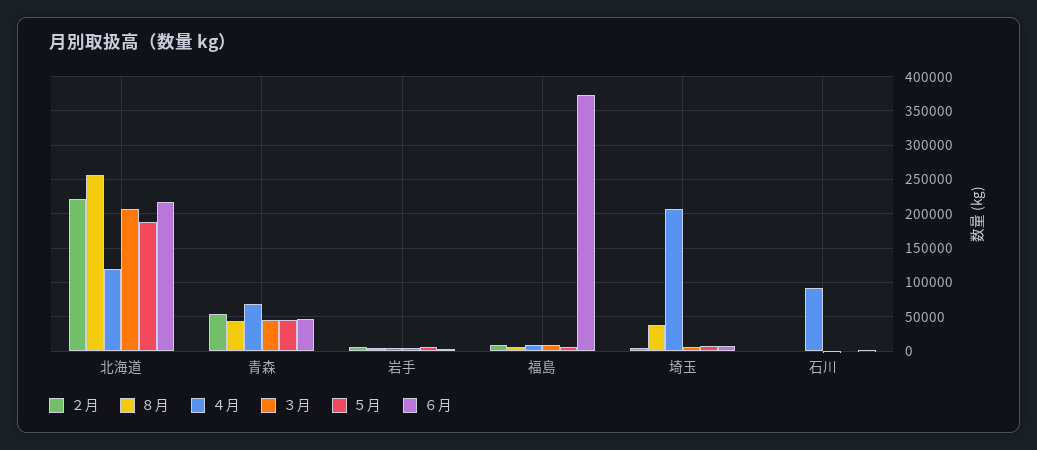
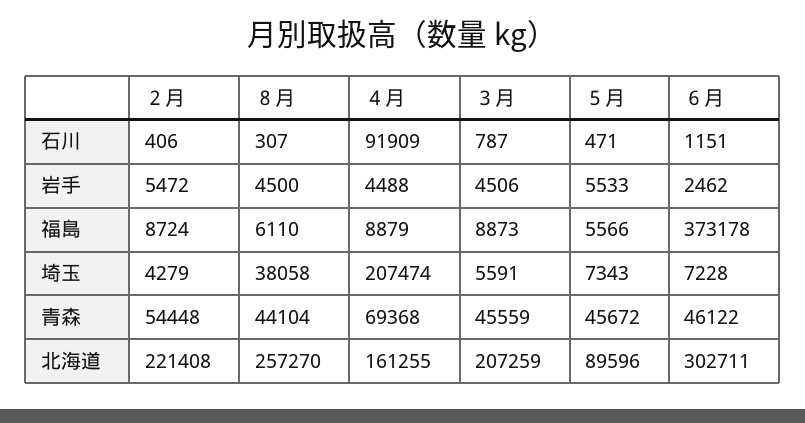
４月, 北海道: 120000 -> 161255
５月, 北海道: 190000 -> 89596
６月, 北海道: 220000 -> 302711

